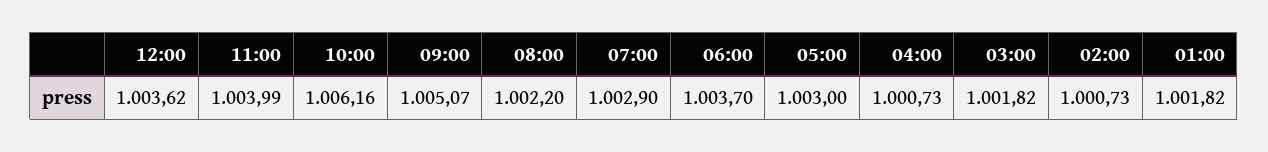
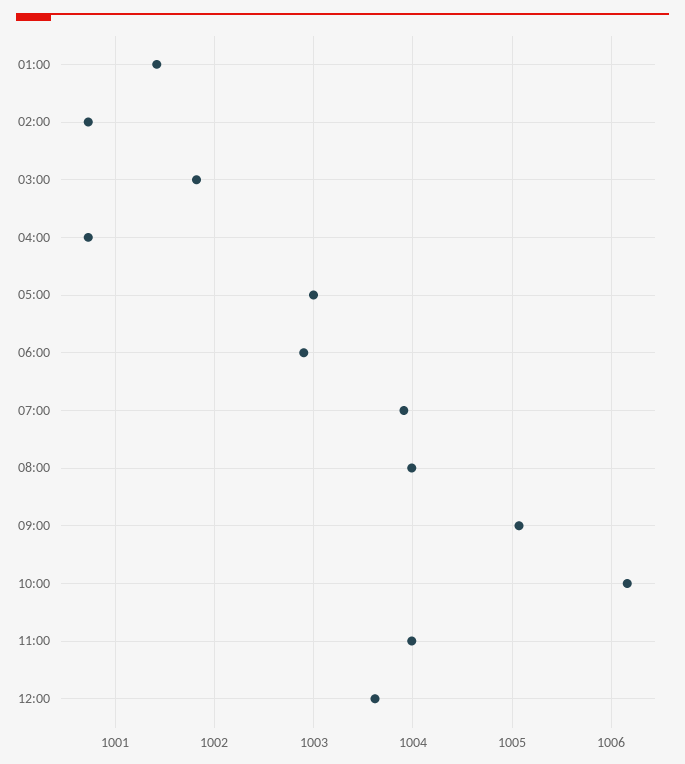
08:00: 1002.2 -> 1004
07:00: 1002.9 -> 1003.9
06:00: 1003.7 -> 1002.9
01:00: 1001.82 -> 1001.4

